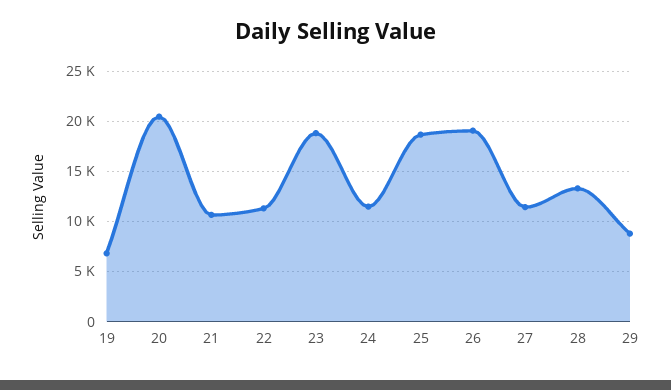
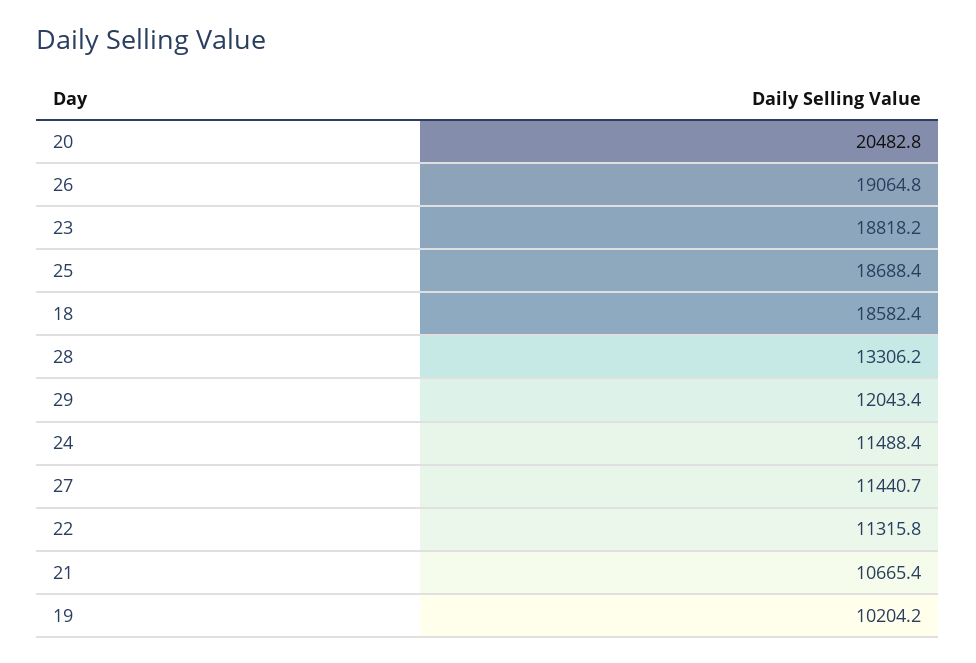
19: 7000 -> 10204.2
29: 9000 -> 12043.4
18: none -> 18582.4

